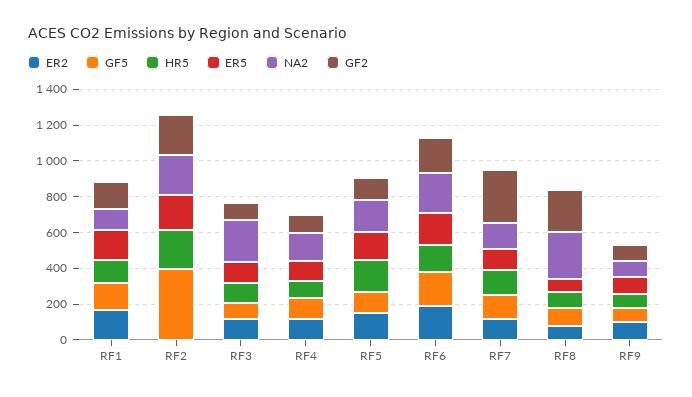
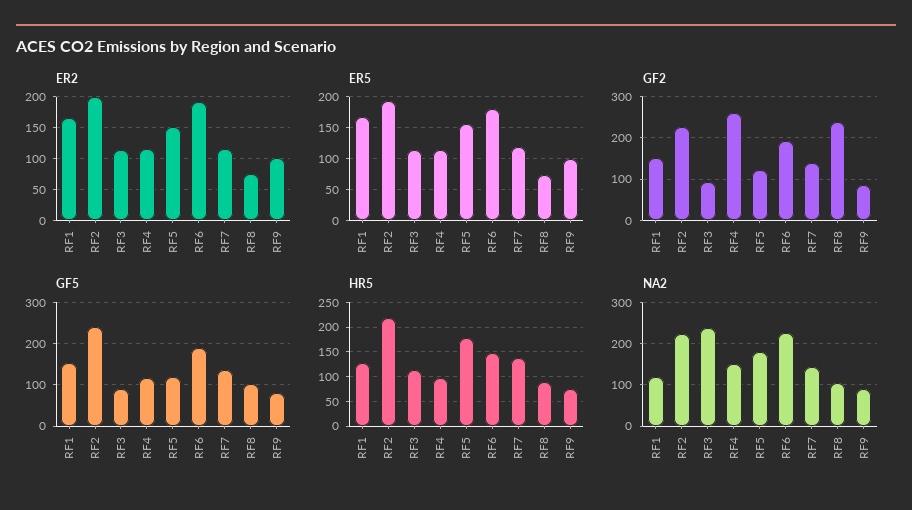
ER2, RF2: 0 -> 200
GF5, RF2: 400 -> 240
GF2, RF4: 100 -> 260
GF2, RF7: 300 -> 140
NA2, RF8: 250 -> 100

